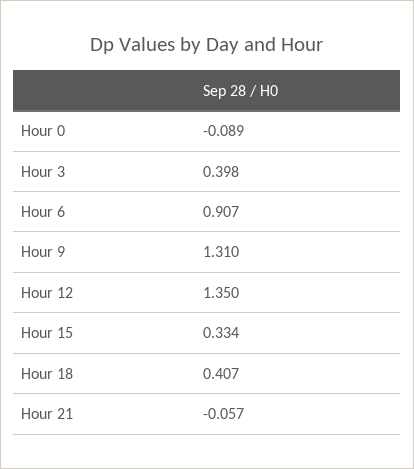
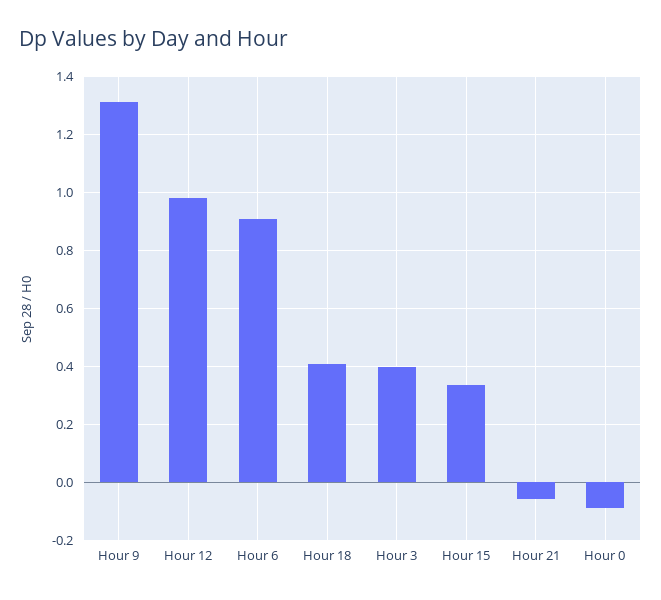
Hour 12: 1.35 -> 0.975

